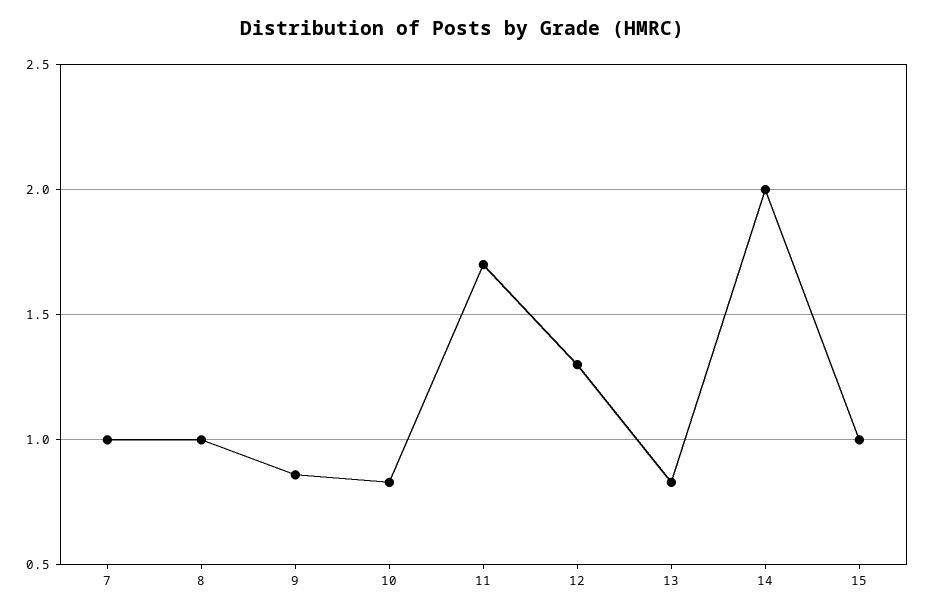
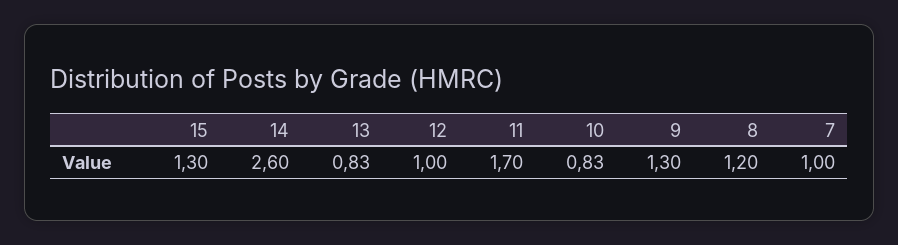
8: 1 -> 1.2
9: 0.85 -> 1.3
12: 1.3 -> 1
14: 2 -> 2.6
15: 1 -> 1.3

